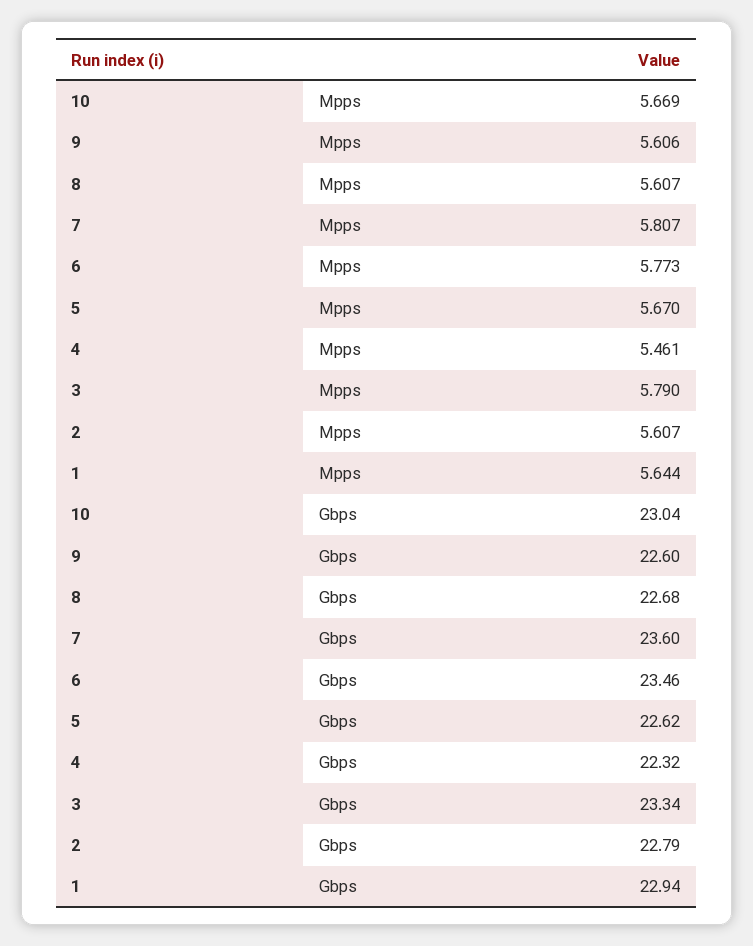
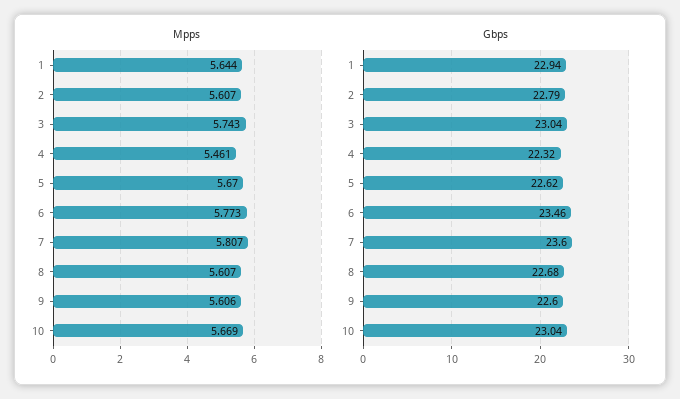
Mpps, 3: 5.79 -> 5.743
Gbps, 3: 23.34 -> 23.04

